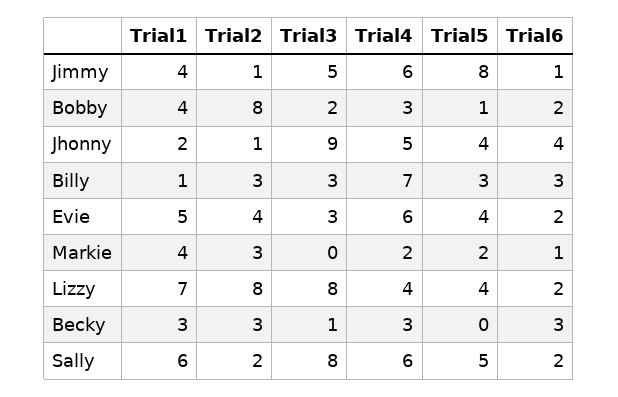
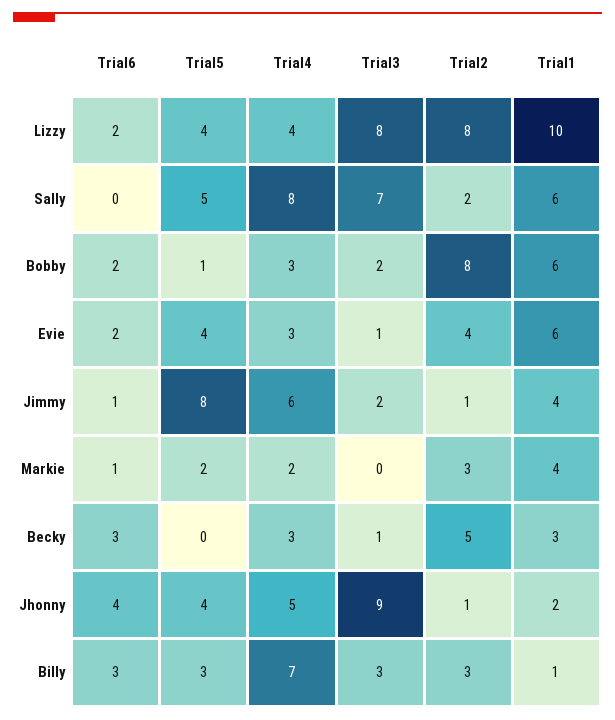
Trial3, Jimmy: 5 -> 2
Trial1, Bobby: 4 -> 6
Trial1, Evie: 5 -> 6
Trial3, Evie: 3 -> 1
Trial4, Evie: 6 -> 3
Trial1, Lizzy: 7 -> 10
Trial2, Becky: 3 -> 5
Trial3, Sally: 8 -> 7
Trial4, Sally: 6 -> 8
Trial6, Sally: 2 -> 0

